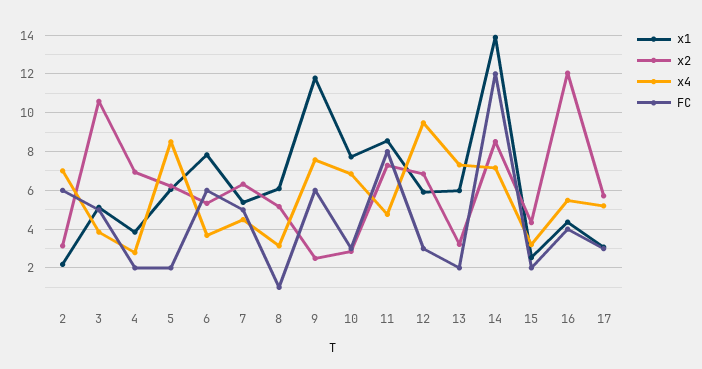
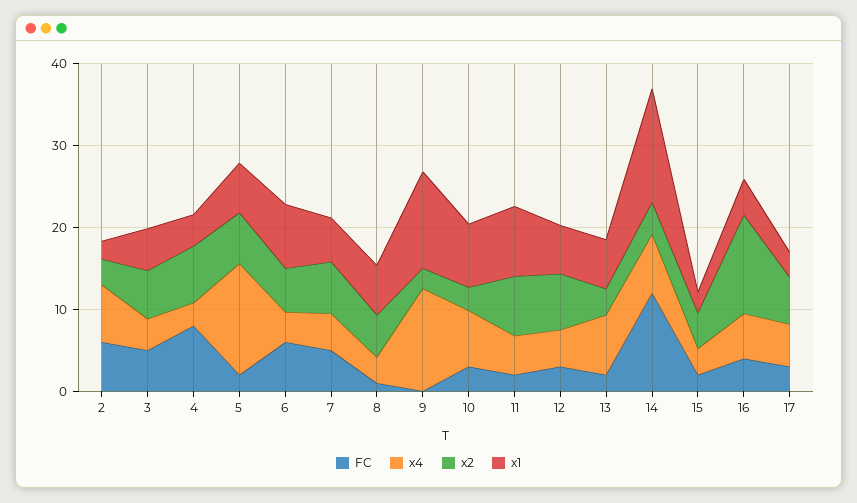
x2, 3: 10.5 -> 6
FC, 4: 2 -> 8
x4, 5: 8.5 -> 14
x4, 9: 7.5 -> 12
FC, 9: 6 -> 0
FC, 11: 8 -> 2
x4, 12: 9.5 -> 4
x2, 14: 8.5 -> 4

